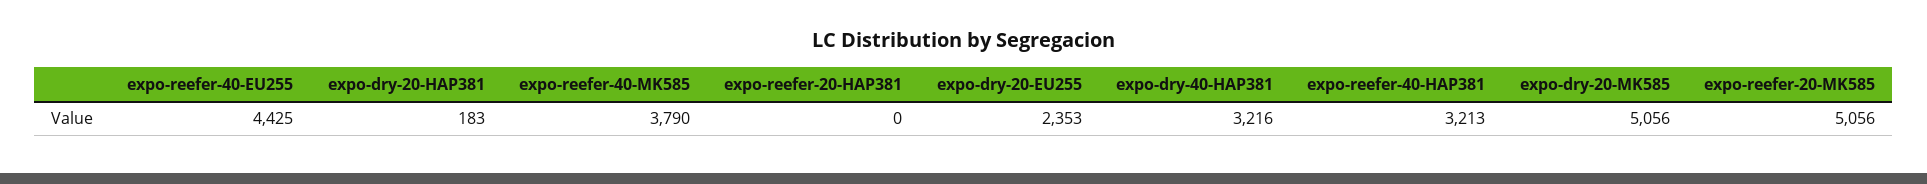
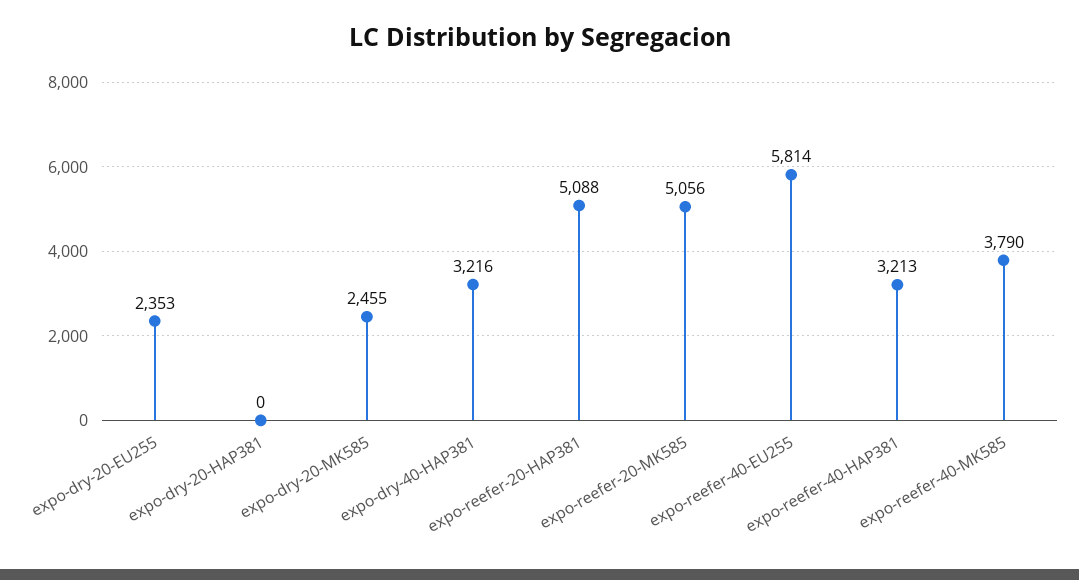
expo-reefer-40-EU255: 4425 -> 5814
expo-dry-20-HAP381: 183 -> 0
expo-reefer-20-HAP381: 0 -> 5088
expo-dry-20-MK585: 5056 -> 2455

